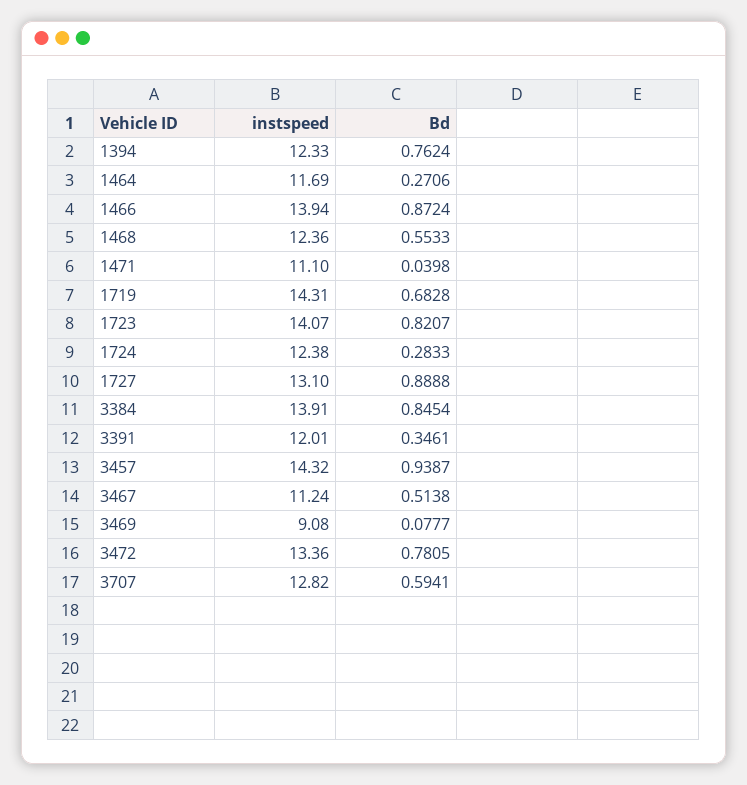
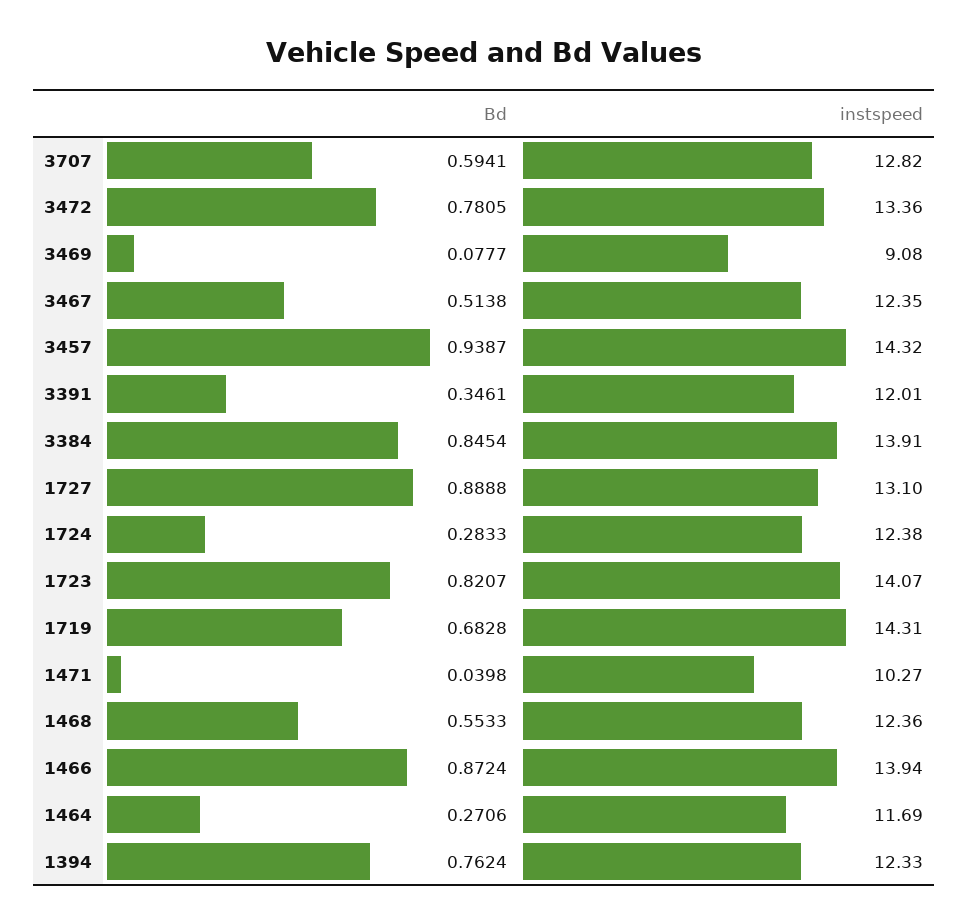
instspeed, 1471: 11.1 -> 10.27
instspeed, 3467: 11.24 -> 12.35

